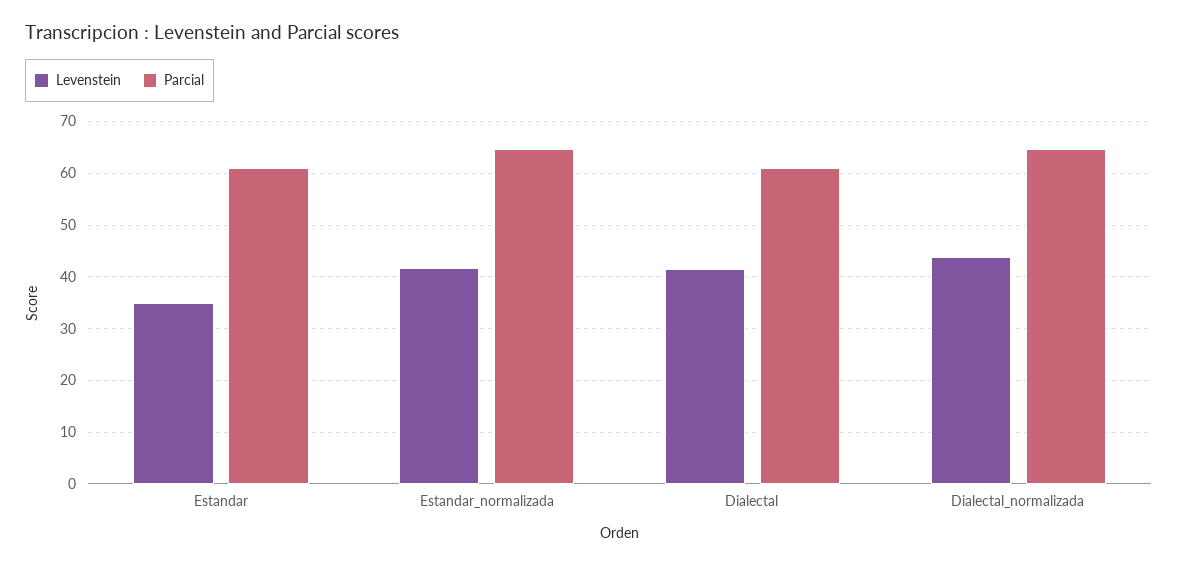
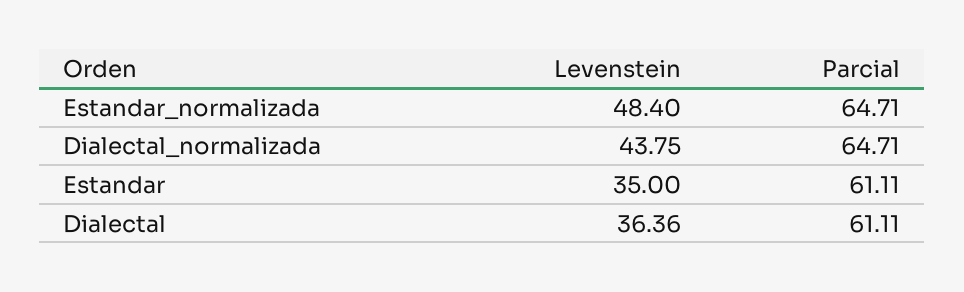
Levenstein, Estandar_normalizada: 42 -> 48.4
Levenstein, Dialectal: 42 -> 36.36

